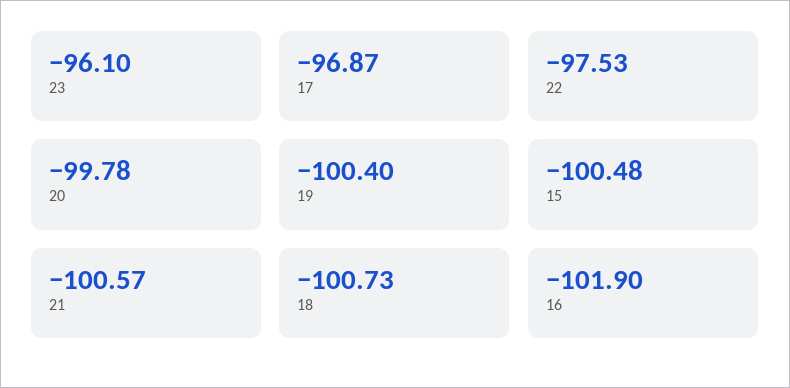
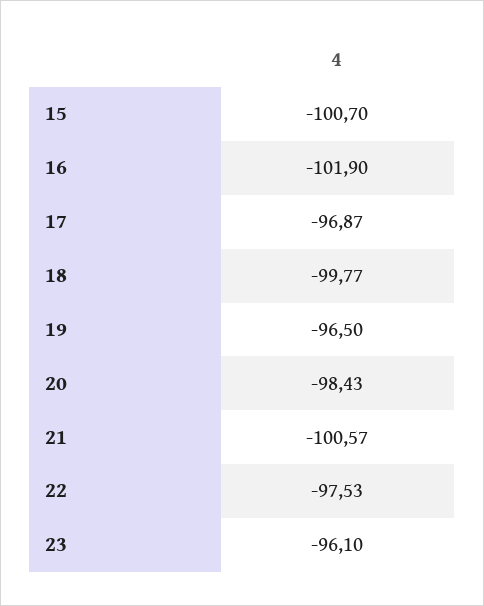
20: -99.78 -> -98.43
19: -100.4 -> -96.5
15: -100.48 -> -100.7
18: -100.73 -> -99.77

